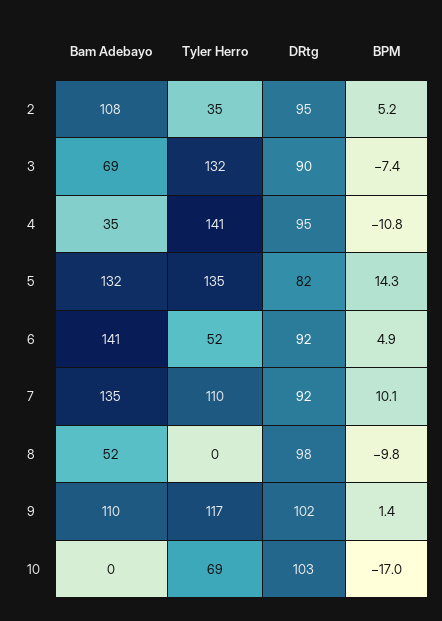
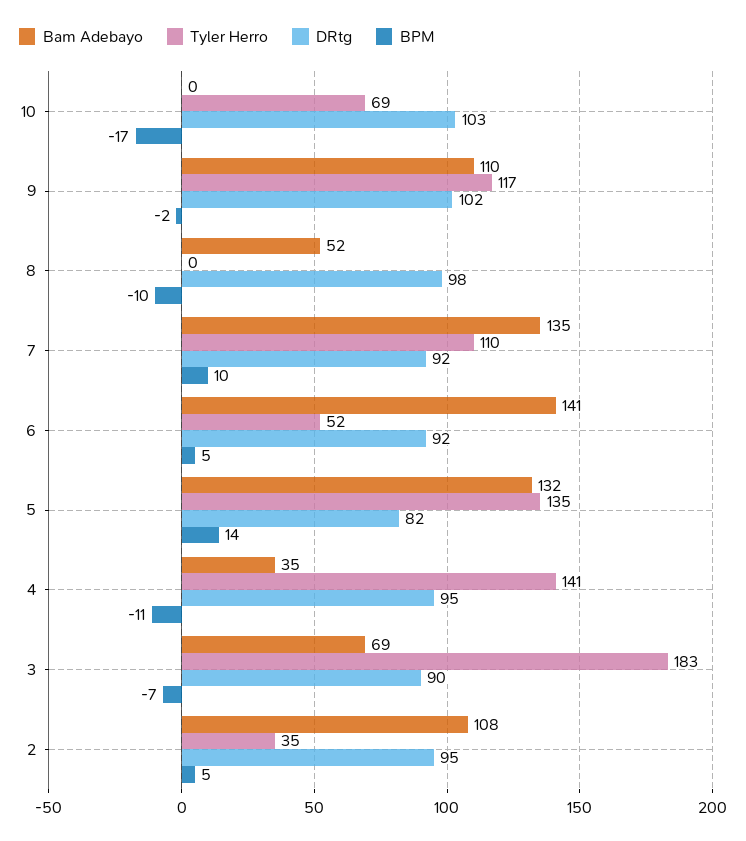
Tyler Herro, 3: 132 -> 183
BPM, 9: 1.4 -> -2

